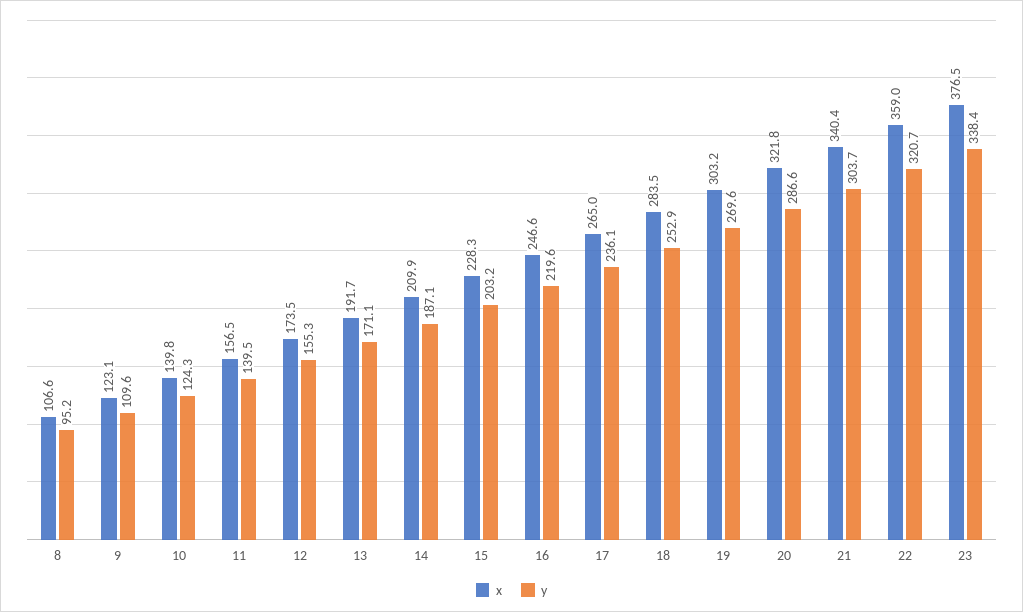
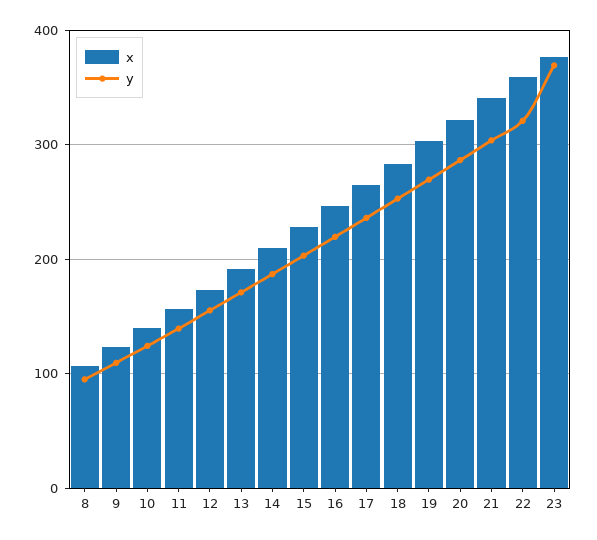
y, 23: 338.4 -> 370

